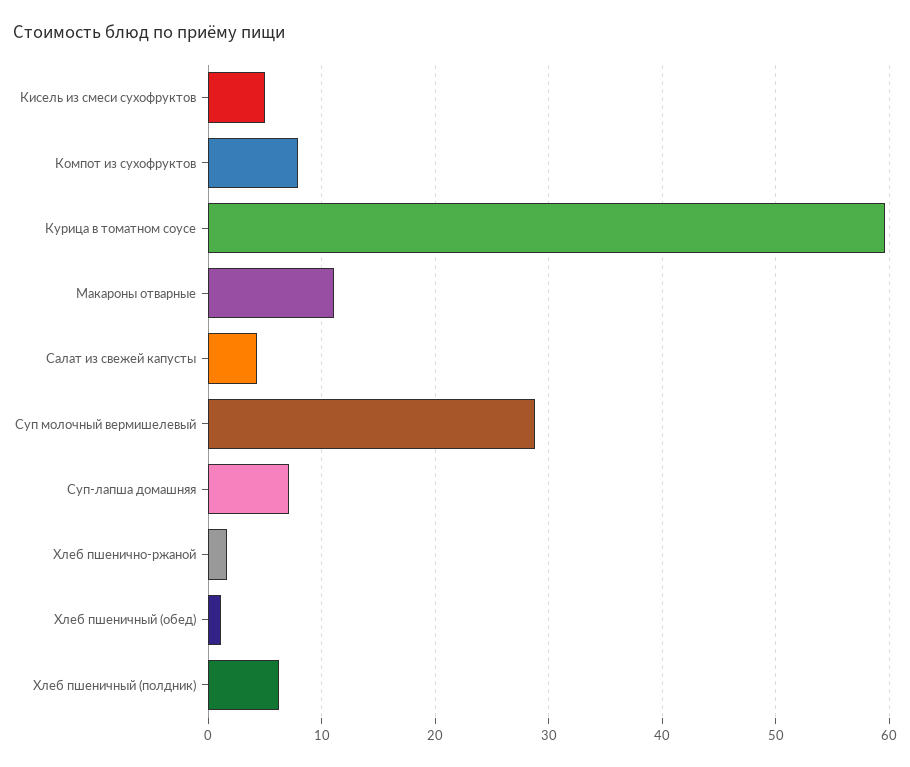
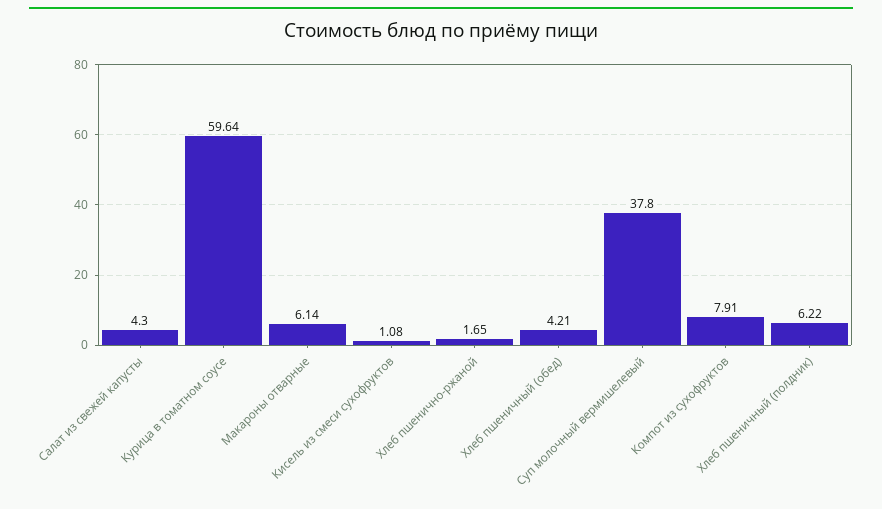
Кисель из смеси сухофруктов: 5 -> 1.08
Макароны отварные: 11 -> 6.14
Суп молочный вермишелевый: 29 -> 37.8
Суп-лапша домашняя: 7 -> none
Хлеб пшеничный (обед): 1 -> 4.21

